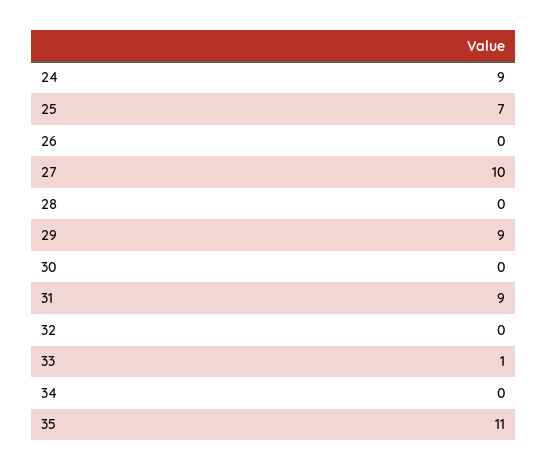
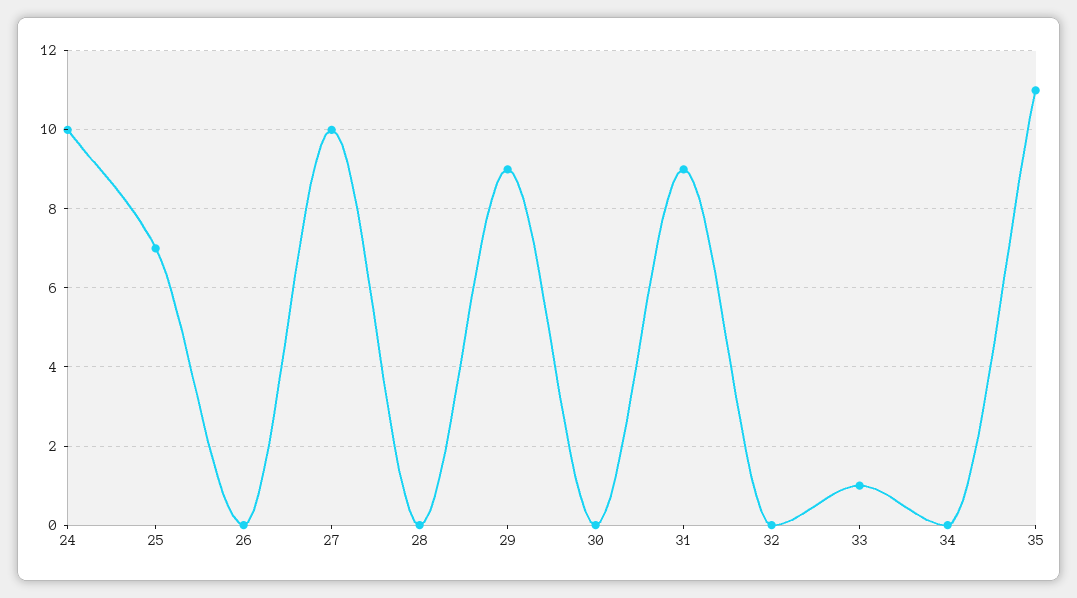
24: 9 -> 10

